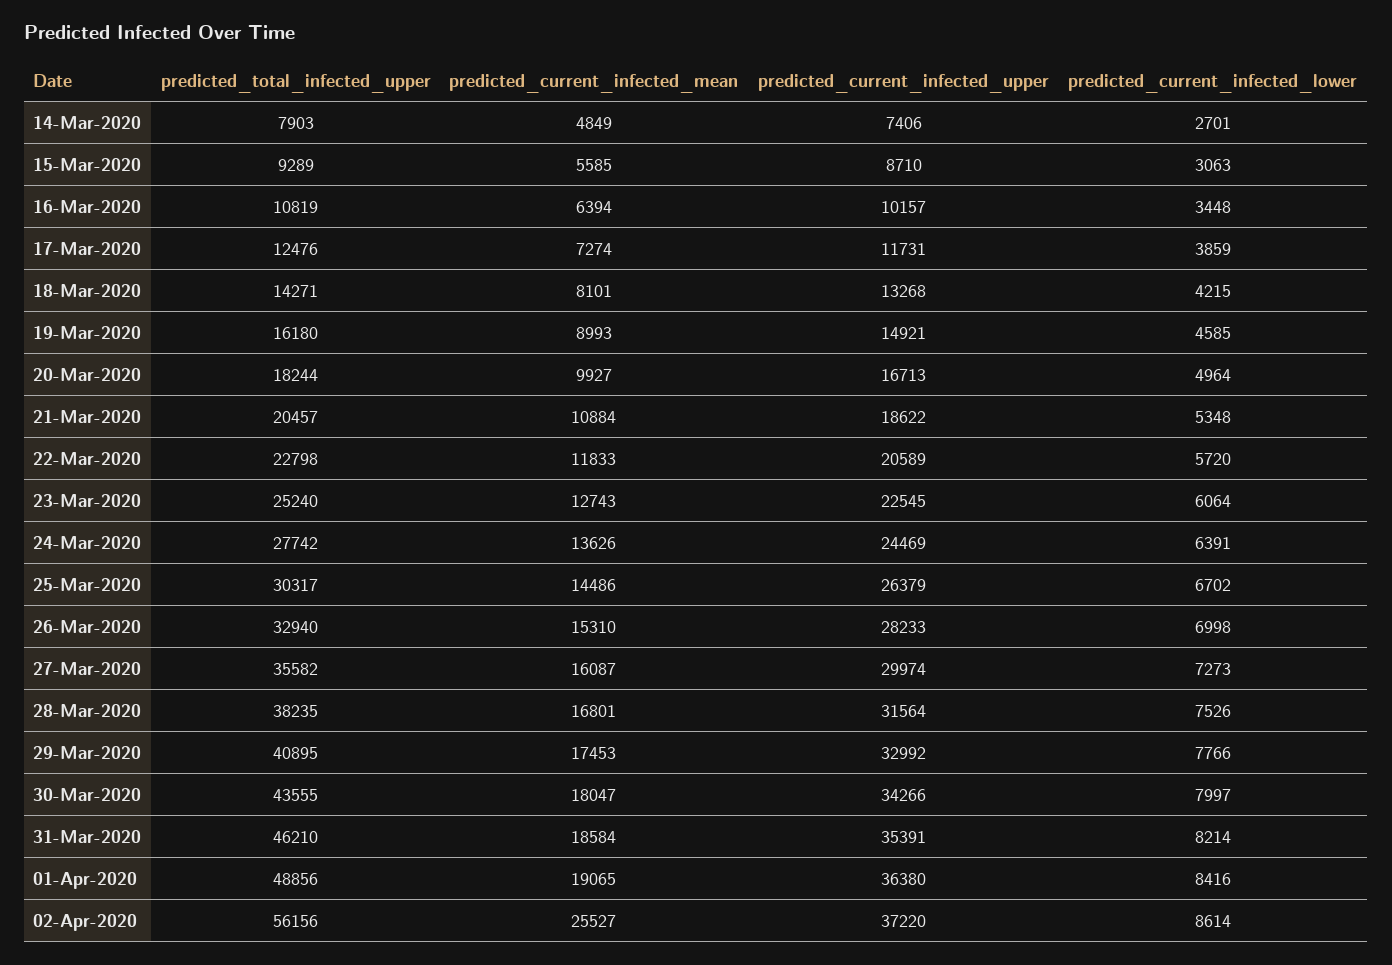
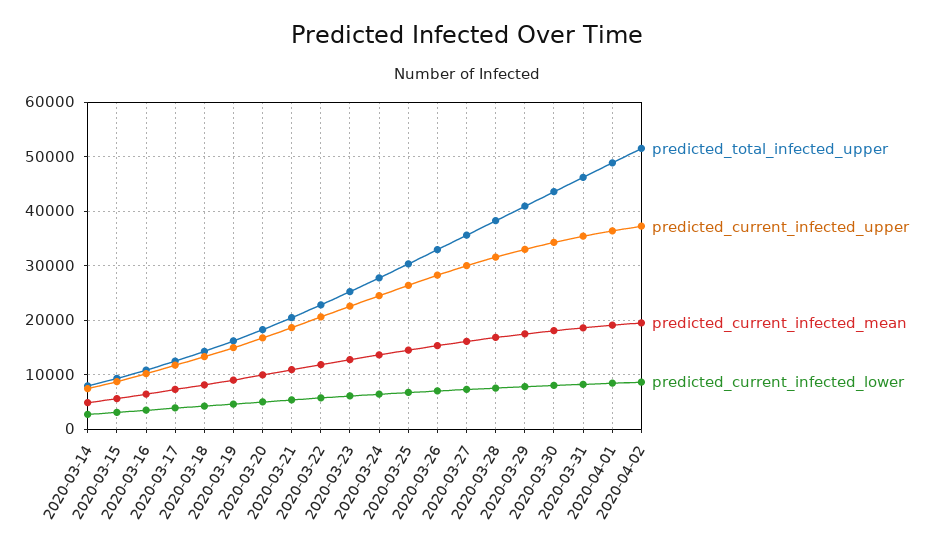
predicted_total_infected_upper, 02-Apr-2020: 56156 -> 52000
predicted_current_infected_mean, 02-Apr-2020: 25527 -> 20000

